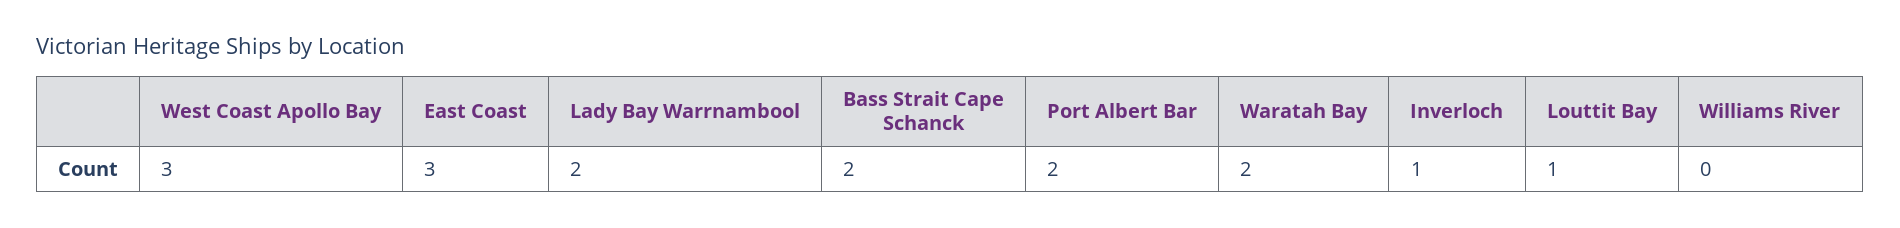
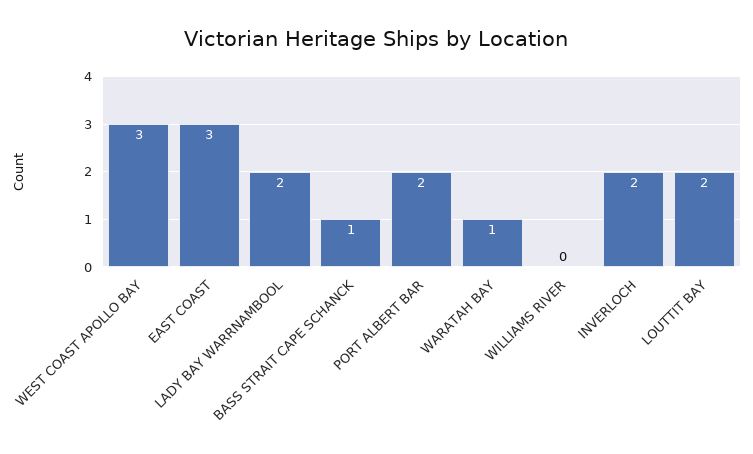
Bass Strait Cape Schanck: 2 -> 1
Waratah Bay: 2 -> 1
Inverloch: 1 -> 2
Louttit Bay: 1 -> 2

